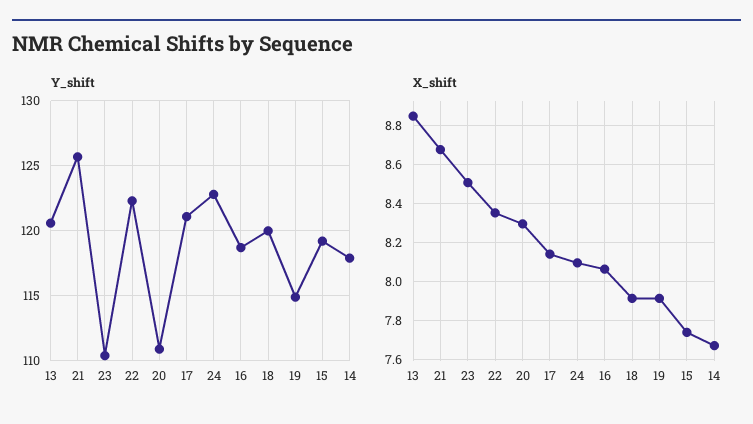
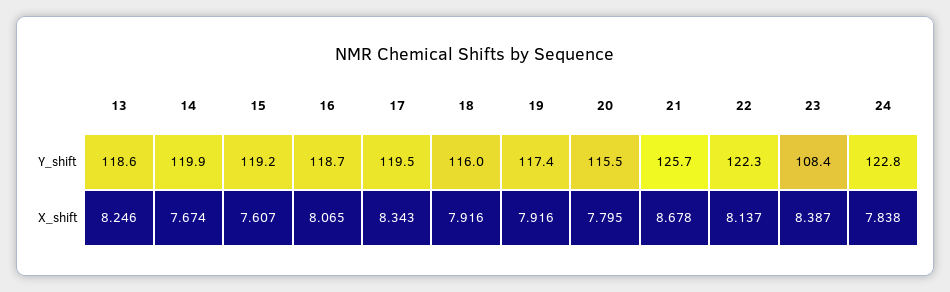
Y_shift, 13: 120.5 -> 118.6
Y_shift, 23: 110.5 -> 108.4
Y_shift, 20: 111 -> 115.5
Y_shift, 17: 121 -> 119.5
Y_shift, 18: 120 -> 116
Y_shift, 19: 115 -> 117.4
Y_shift, 14: 118 -> 119.9
X_shift, 13: 8.85 -> 8.246
X_shift, 23: 8.5 -> 8.387
X_shift, 22: 8.35 -> 8.137
X_shift, 20: 8.3 -> 7.795
X_shift, 17: 8.15 -> 8.343
X_shift, 24: 8.1 -> 7.838
X_shift, 15: 7.75 -> 7.607

